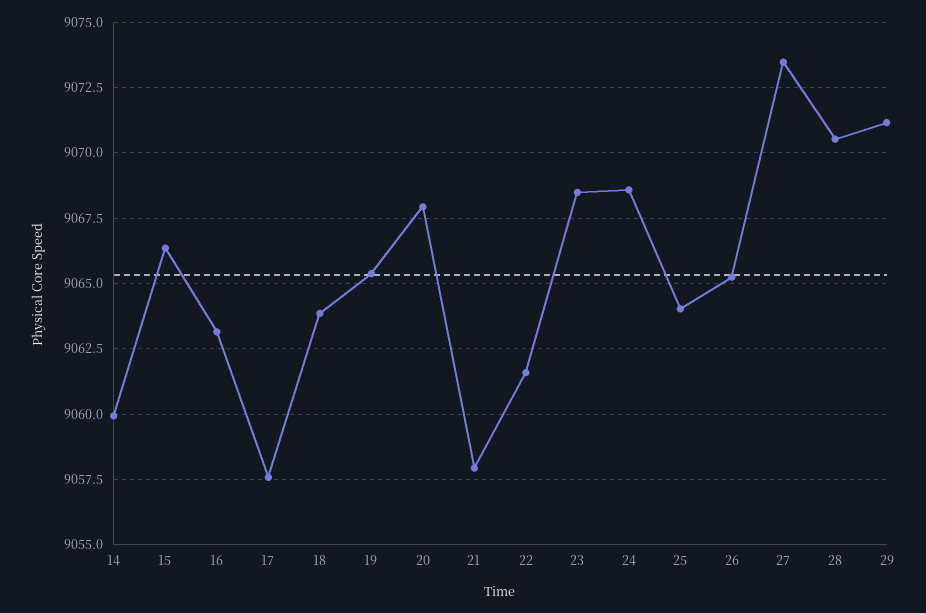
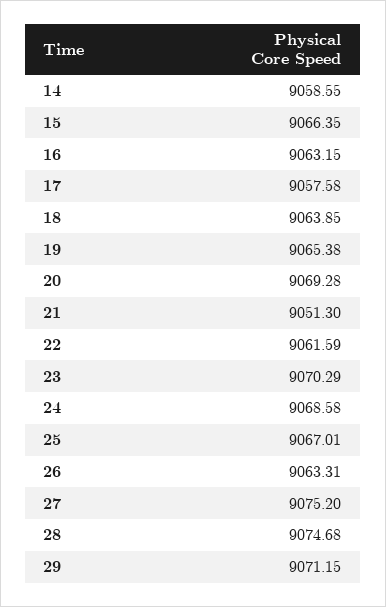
14: 9060 -> 9058.55
20: 9068 -> 9069.28
21: 9058 -> 9051.3
23: 9068.5 -> 9070.29
25: 9064 -> 9067.01
26: 9065.25 -> 9063.31
27: 9073.5 -> 9075.2
28: 9070.5 -> 9074.68

